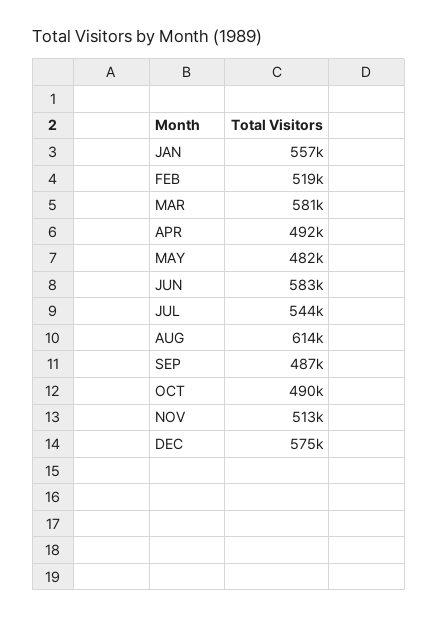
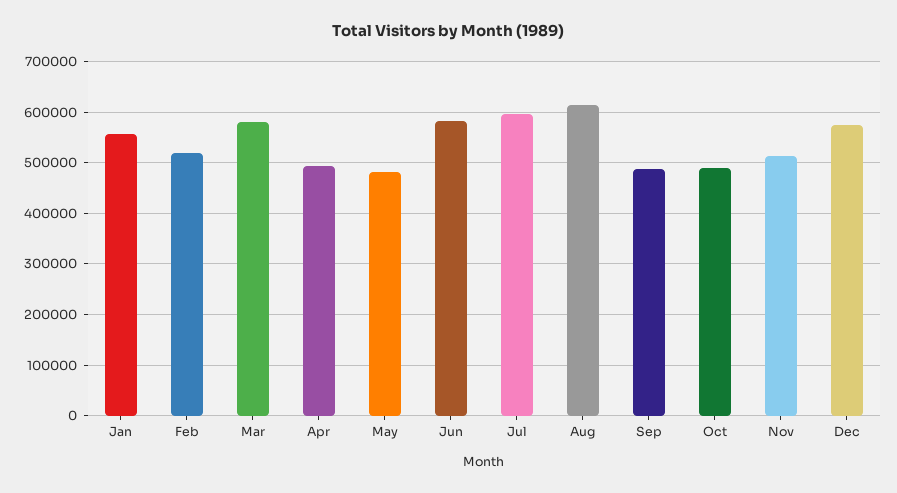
JUL: 544000 -> 600000

